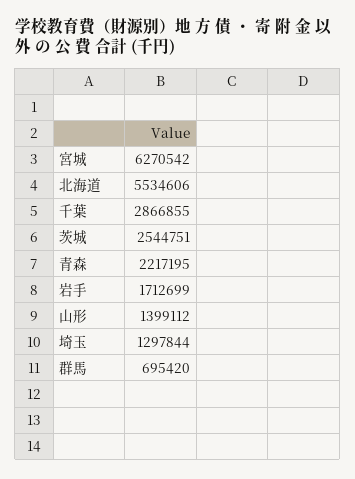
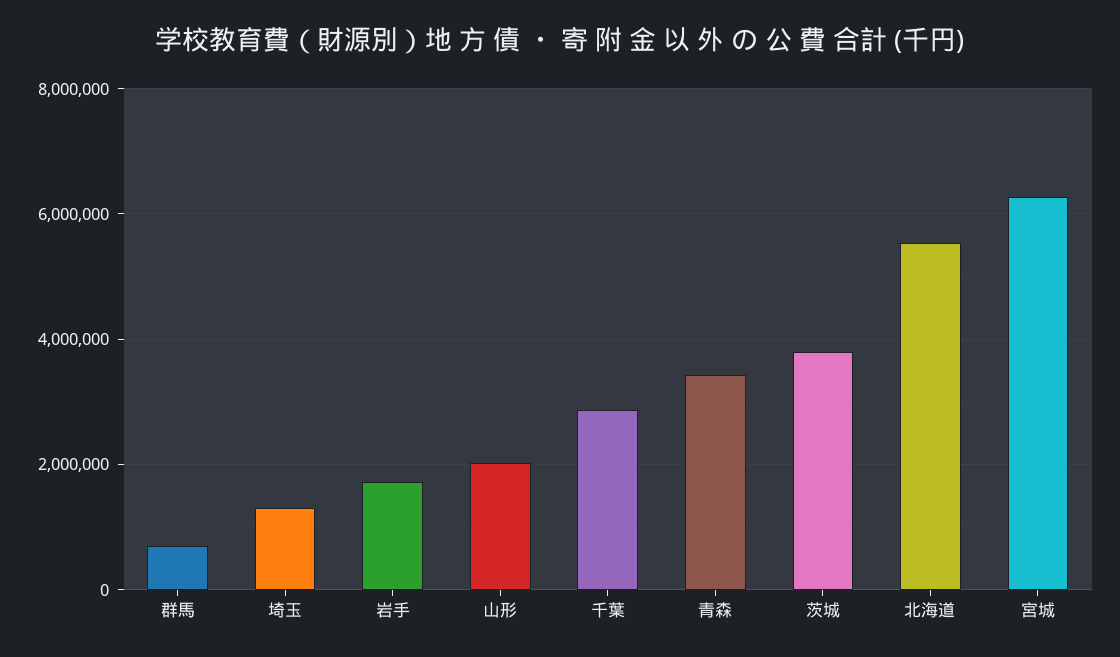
茨城: 2544751 -> 3800000
青森: 2217195 -> 3400000
山形: 1399112 -> 2000000

